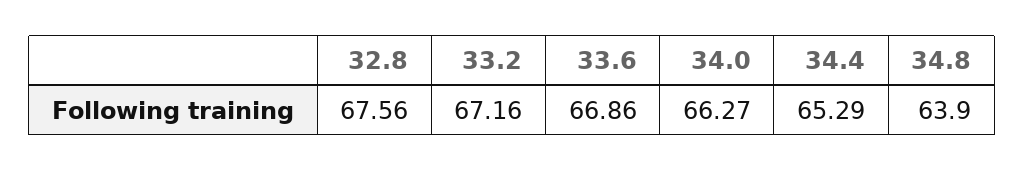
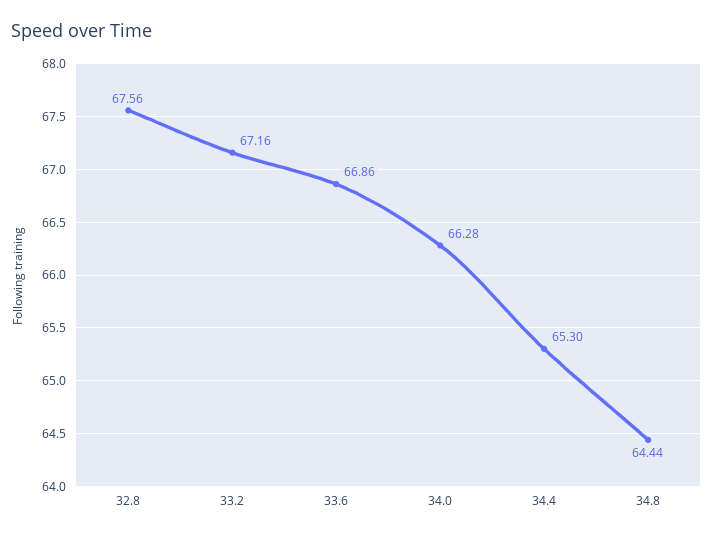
34.0: 66.27 -> 66.28
34.4: 65.29 -> 65.3
34.8: 63.9 -> 64.44

